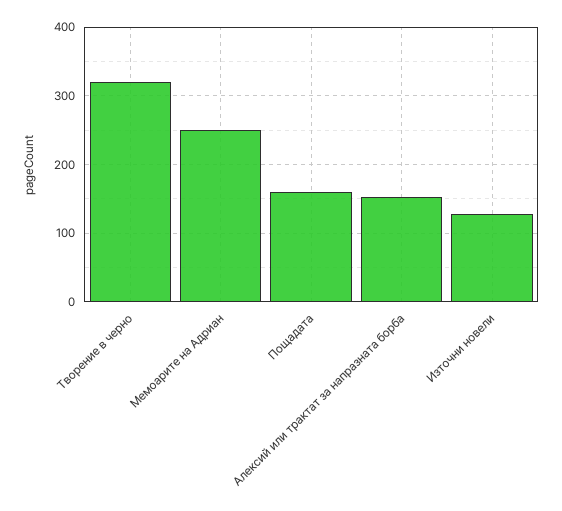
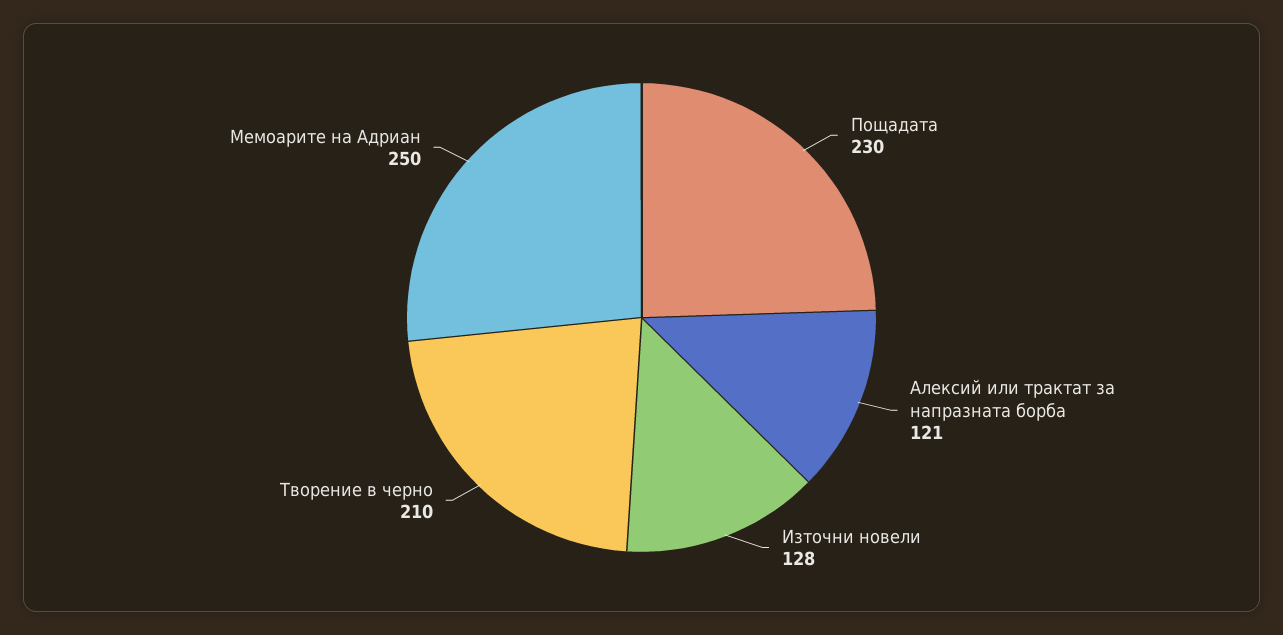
Творение в черно: 320 -> 210
Пощадата: 160 -> 230
Алексий или трактат за напразната борба: 150 -> 121

